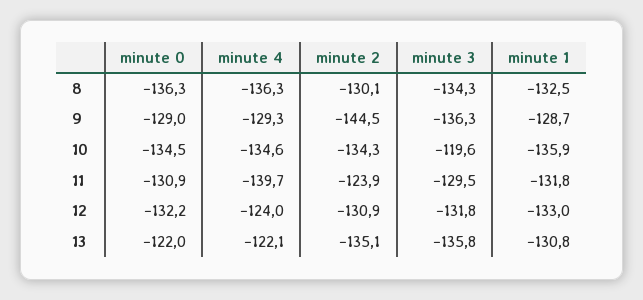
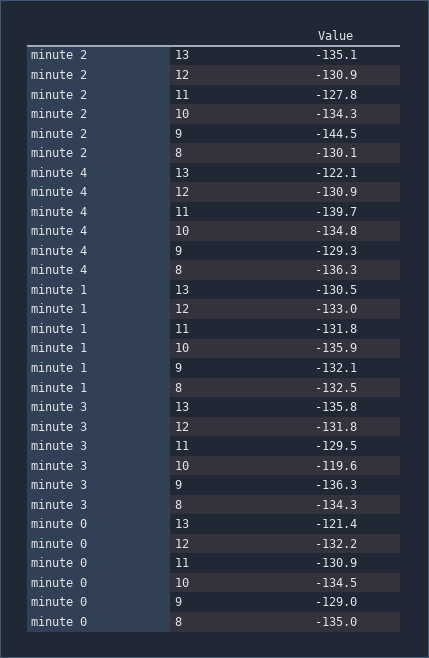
minute 0, 8: -136.3 -> -135
minute 1, 9: -128.7 -> -132.1
minute 4, 10: -134.6 -> -134.8
minute 2, 11: -123.9 -> -127.8
minute 4, 12: -124 -> -130.9
minute 0, 13: -122 -> -121.4
minute 1, 13: -130.8 -> -130.5

